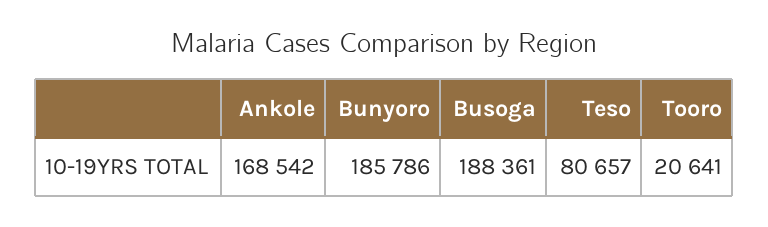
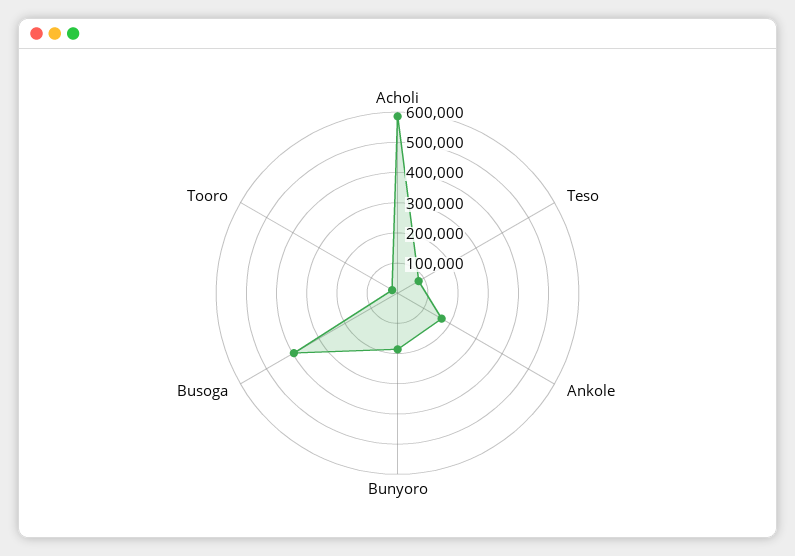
Busoga: 188361 -> 400000
Acholi: none -> 600000

